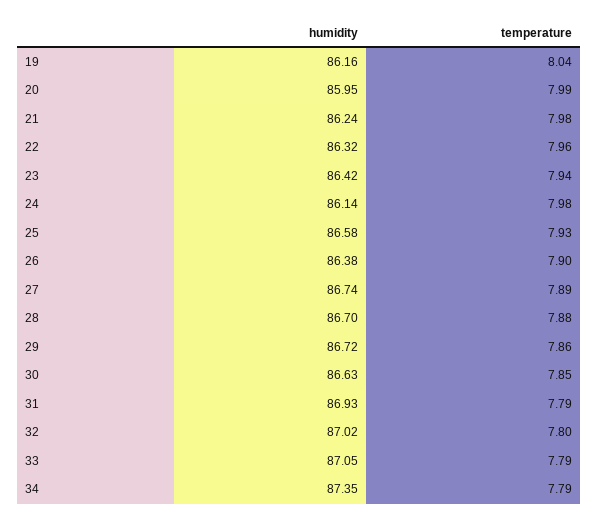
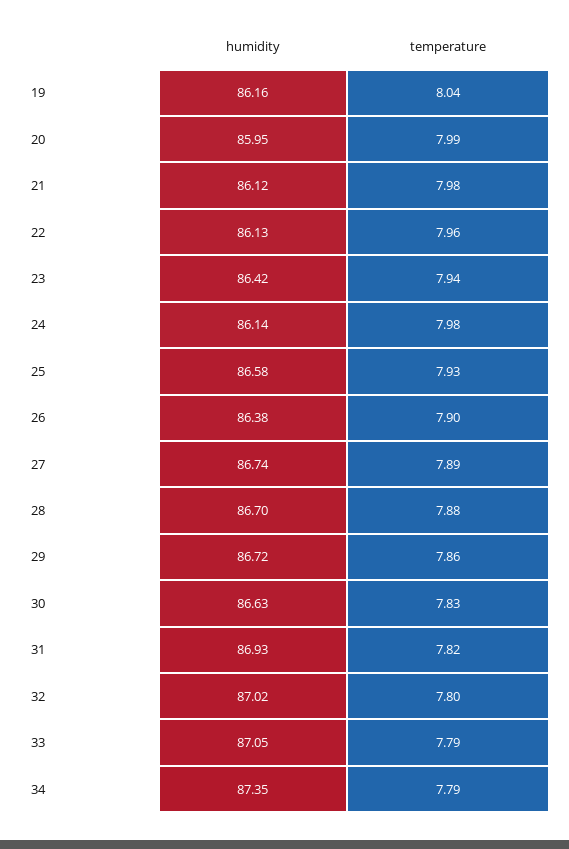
humidity, 21: 86.24 -> 86.12
humidity, 22: 86.32 -> 86.13
temperature, 30: 7.85 -> 7.83
temperature, 31: 7.79 -> 7.82

